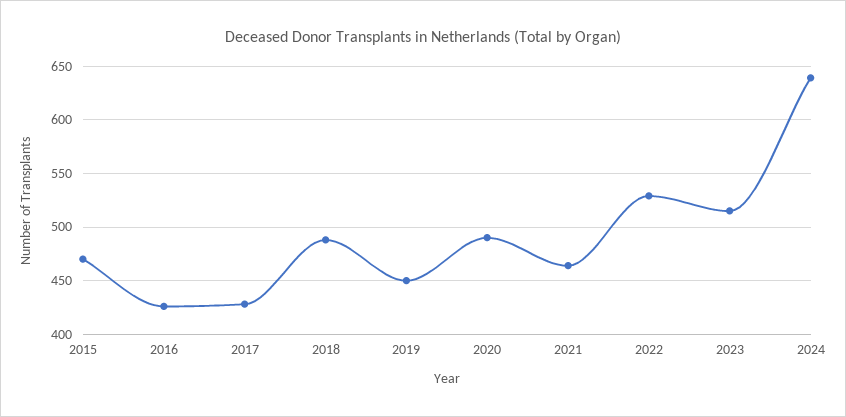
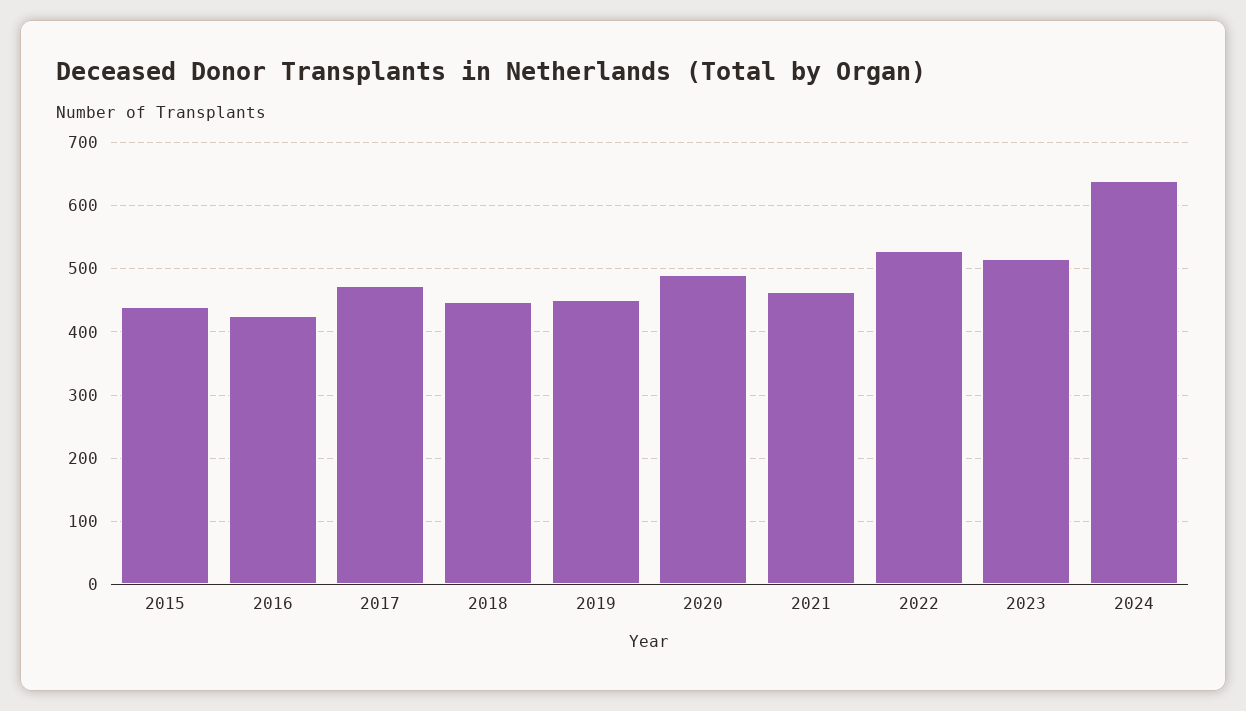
2015: 470 -> 440
2017: 430 -> 470
2018: 490 -> 450

